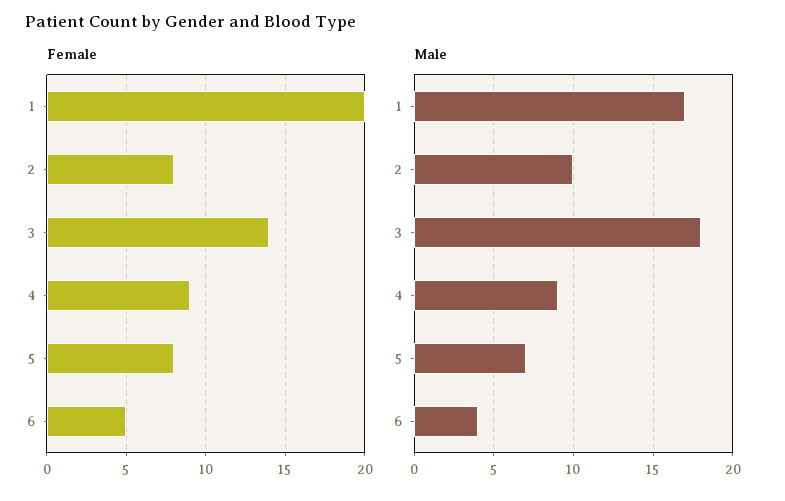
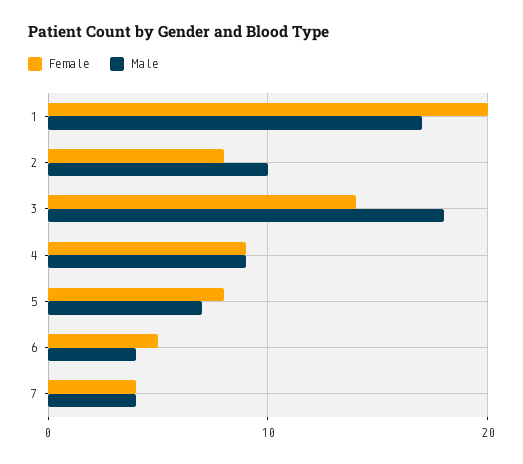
Female, 7: none -> 4
Male, 7: none -> 4

